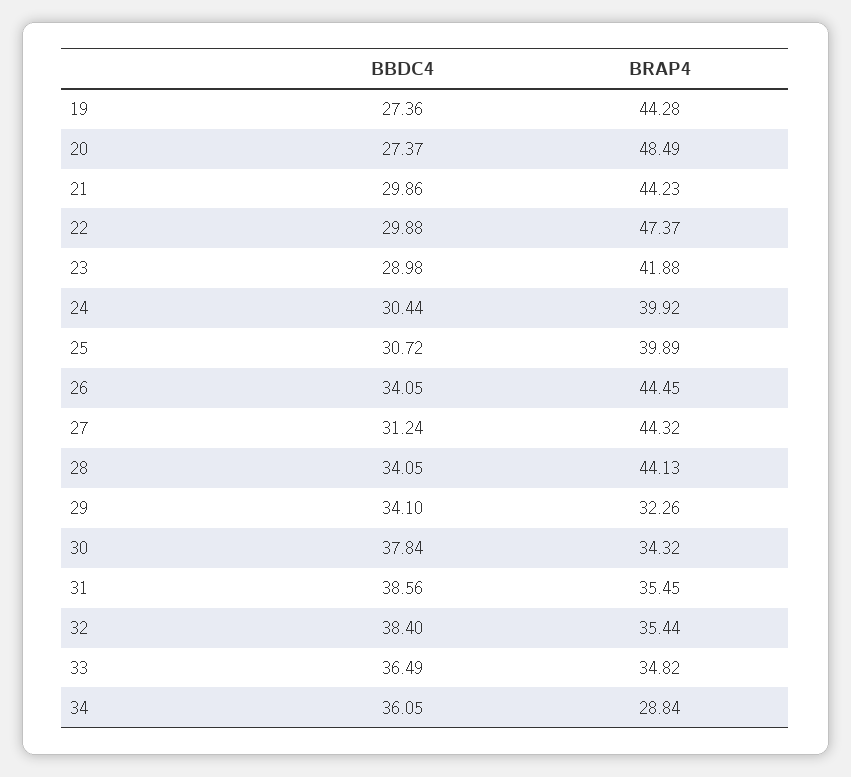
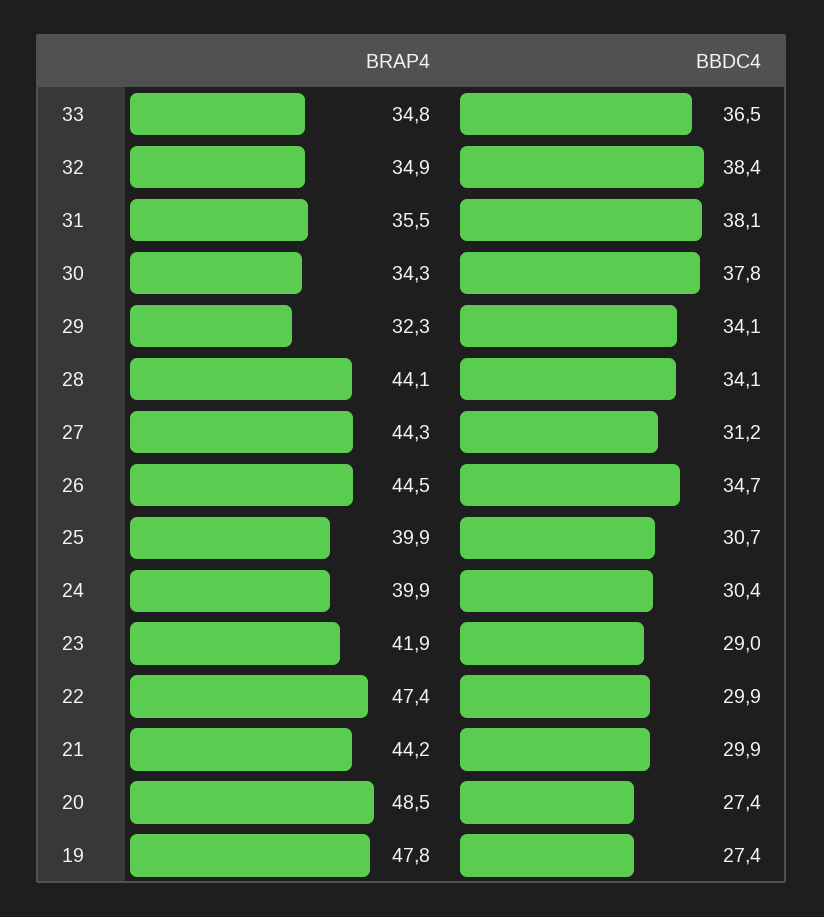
BRAP4, 19: 44.28 -> 47.8
BBDC4, 26: 34.05 -> 34.7
BBDC4, 31: 38.56 -> 38.1
BRAP4, 32: 35.44 -> 34.9
BBDC4, 34: 36.05 -> none
BRAP4, 34: 28.84 -> none

